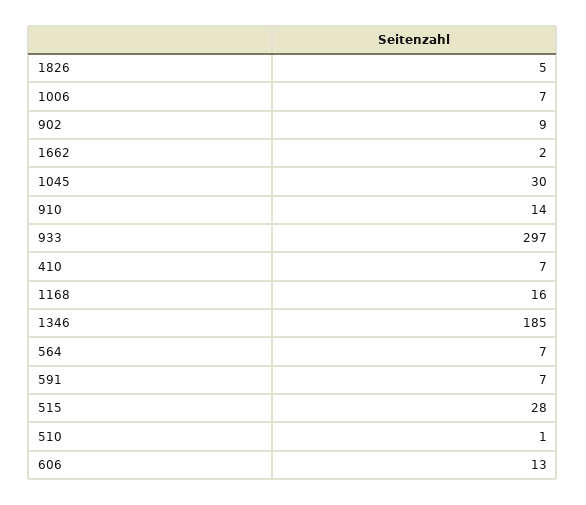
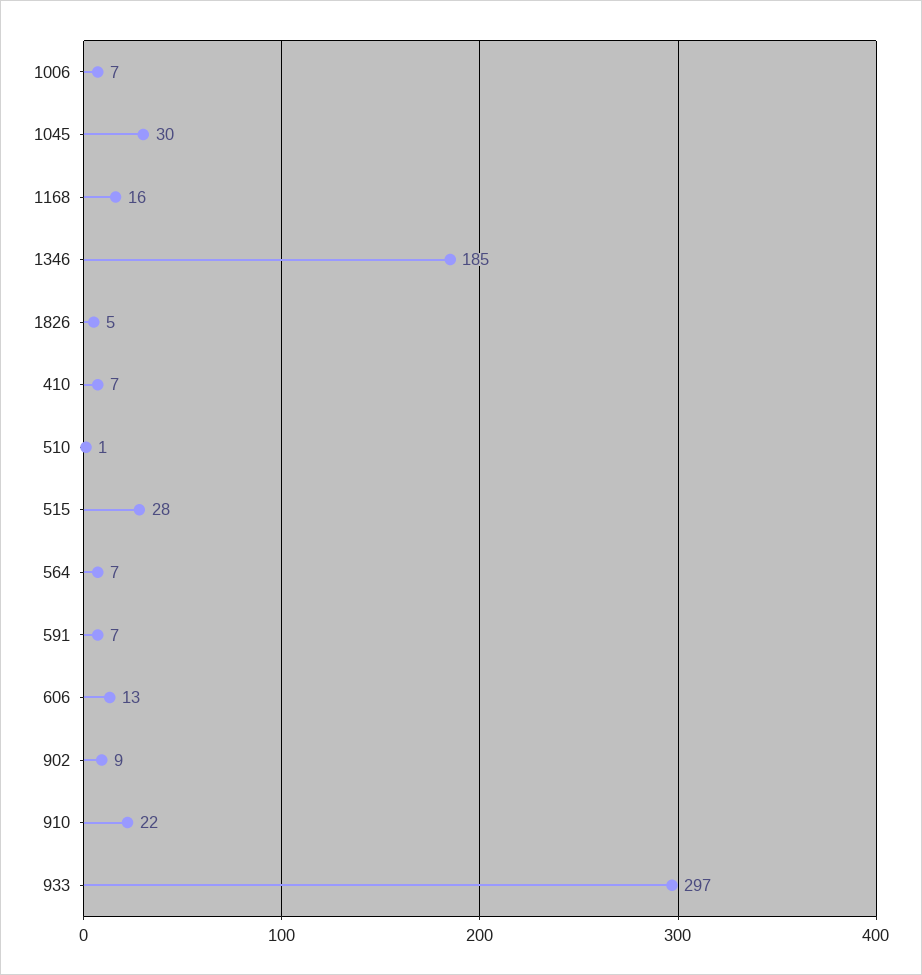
1662: 2 -> none
910: 14 -> 22

